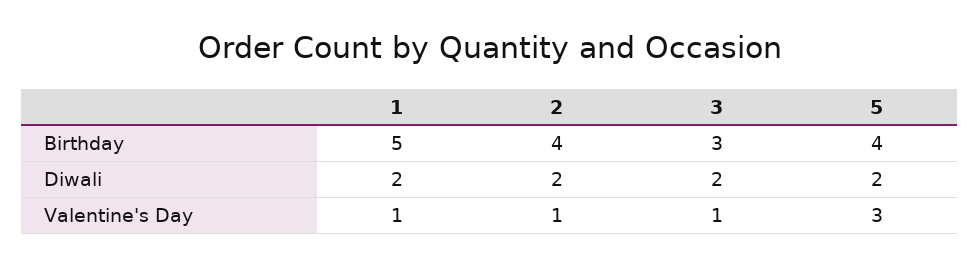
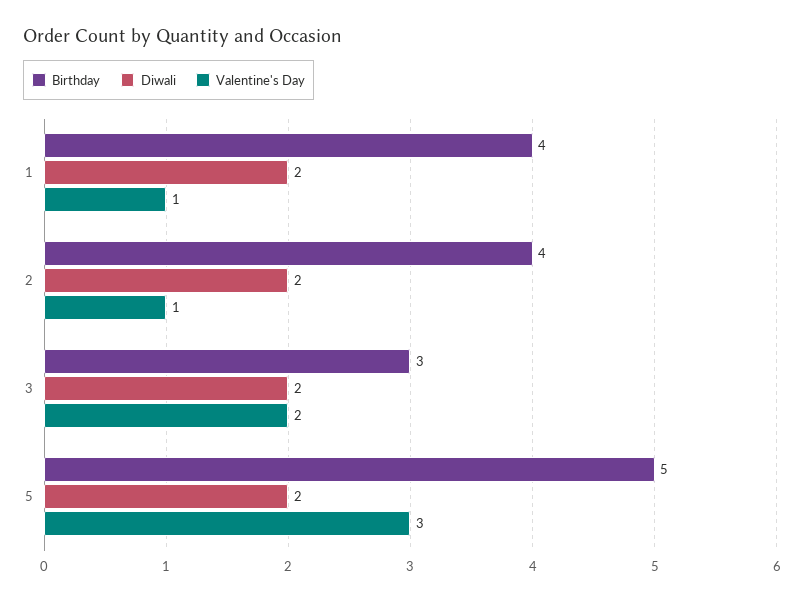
Birthday, 1: 5 -> 4
Birthday, 5: 4 -> 5
Valentine's Day, 3: 1 -> 2

